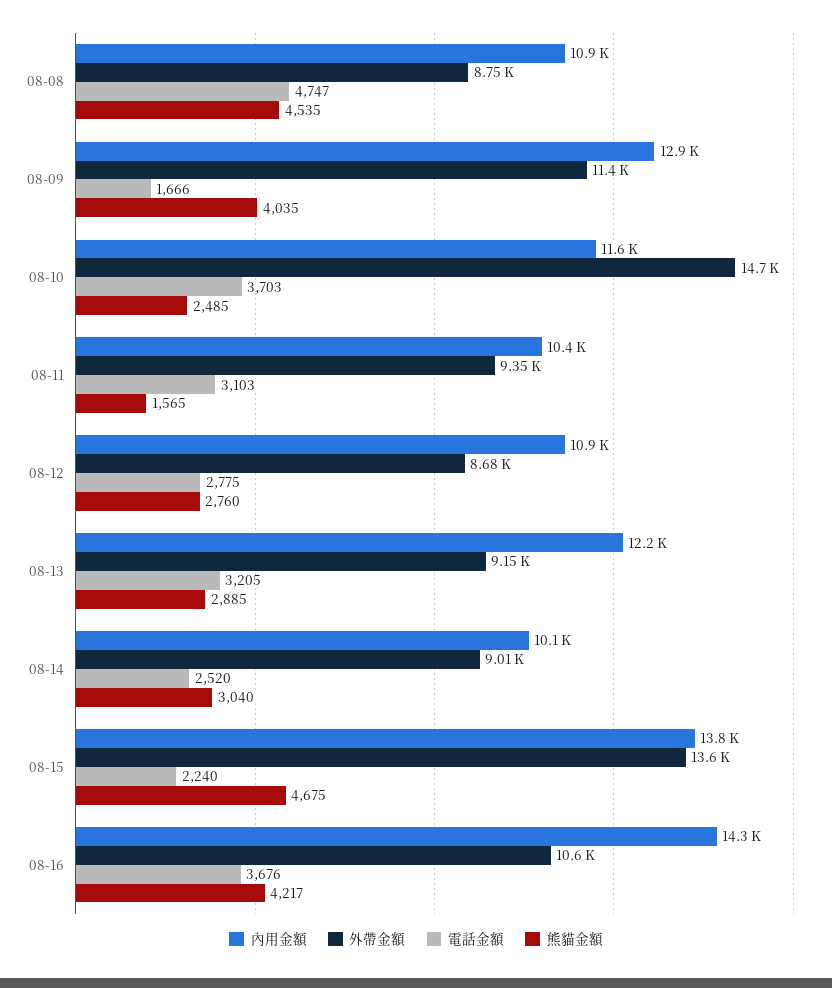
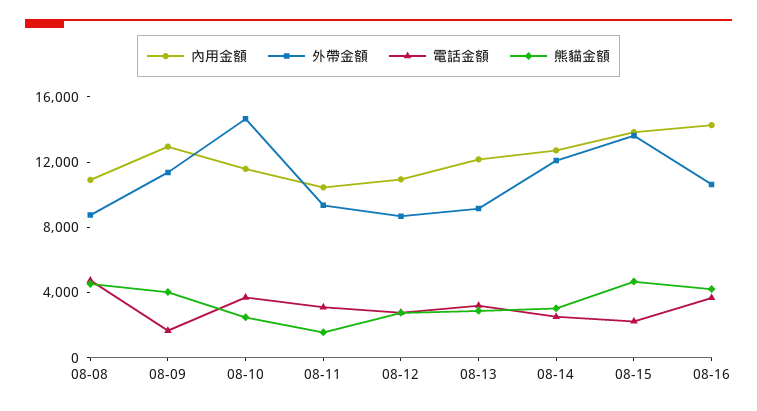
內用金額, 08-14: 10100 -> 13000
外帶金額, 08-14: 9010 -> 12000

